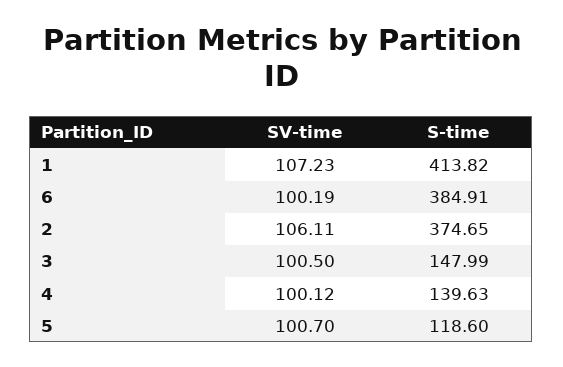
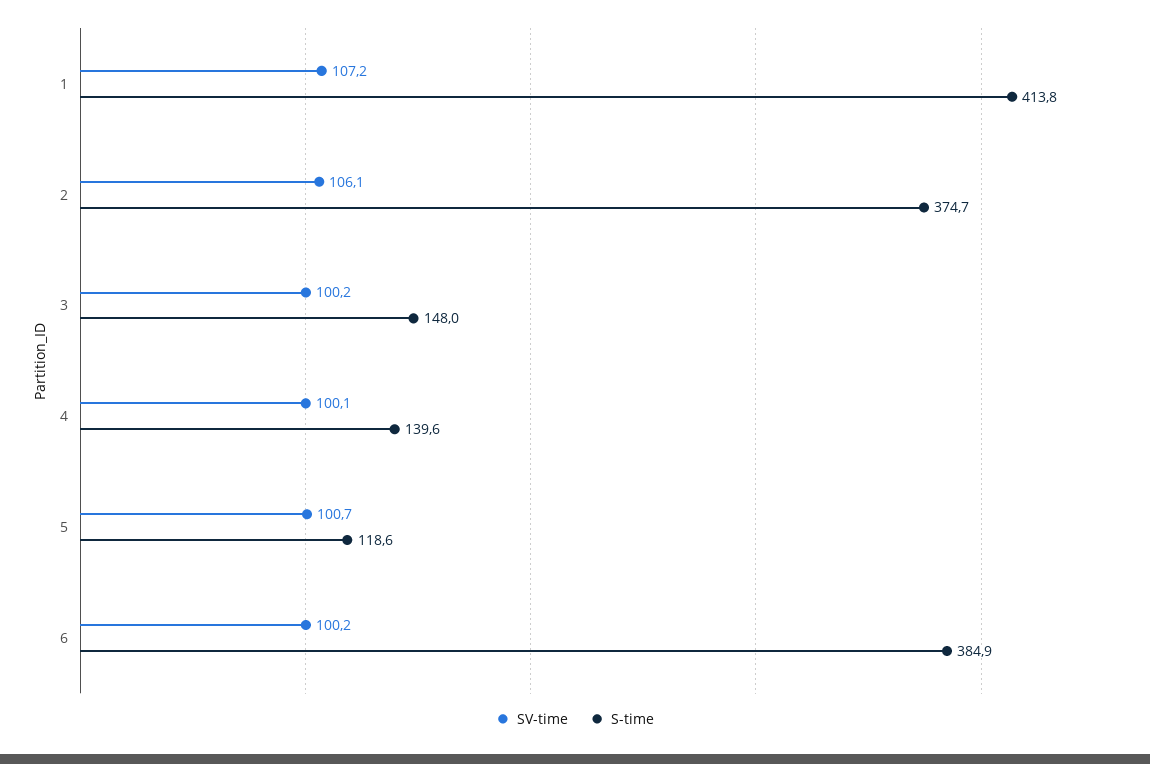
SV-time, 3: 100.5 -> 100.2

